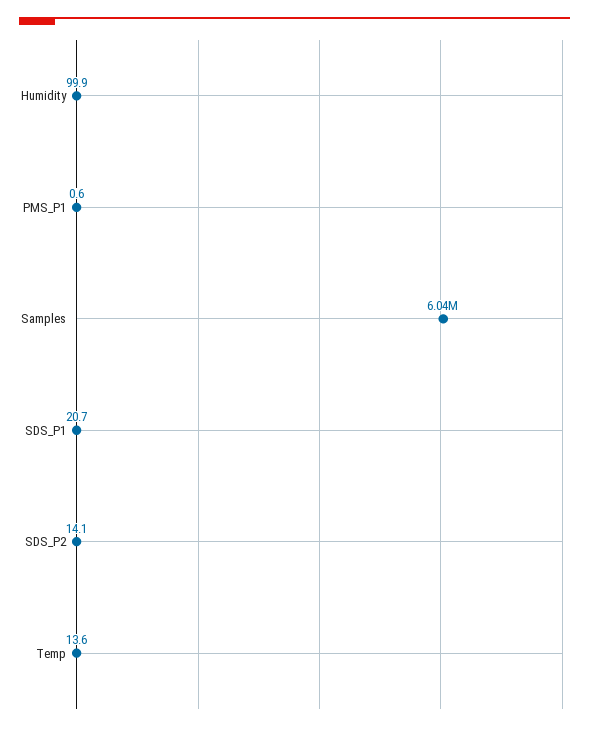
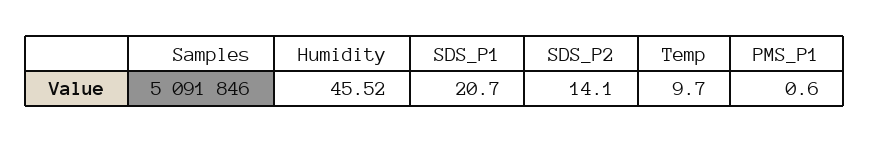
Humidity: 99.9 -> 45.52
Samples: 6040000 -> 5091846
Temp: 13.6 -> 9.7

